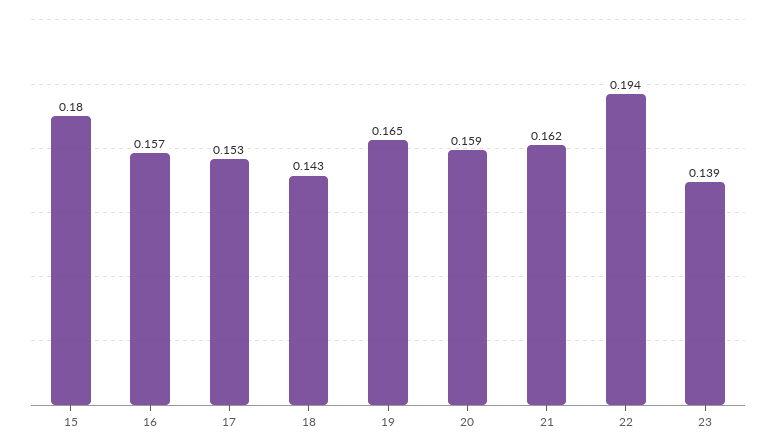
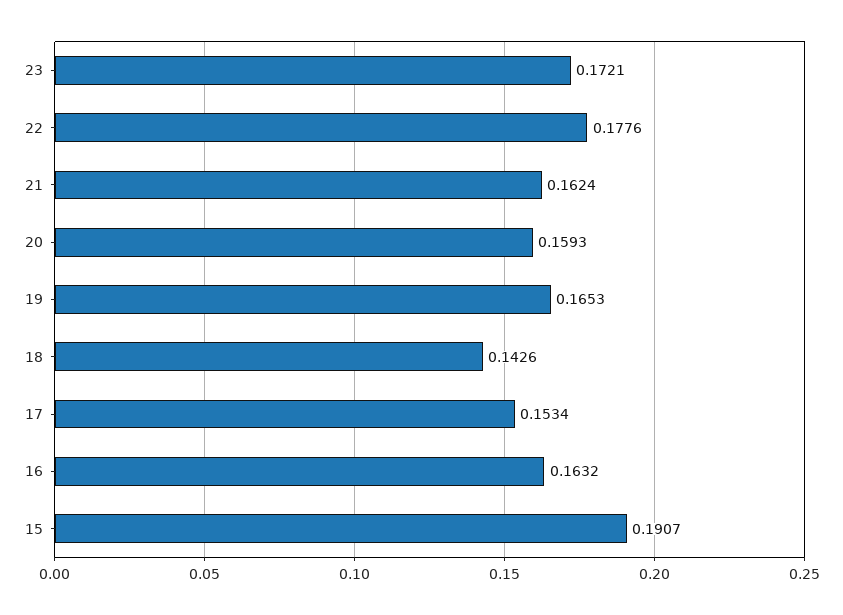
15: 0.18 -> 0.1907
16: 0.157 -> 0.1632
22: 0.194 -> 0.1776
23: 0.139 -> 0.1721

